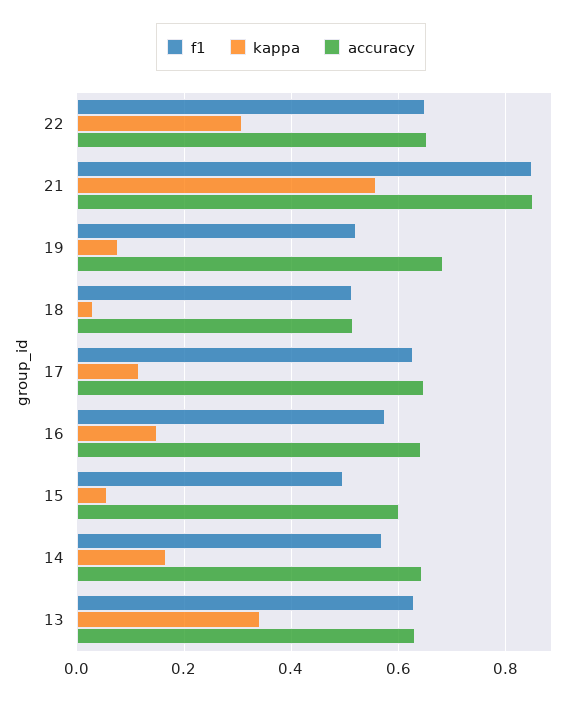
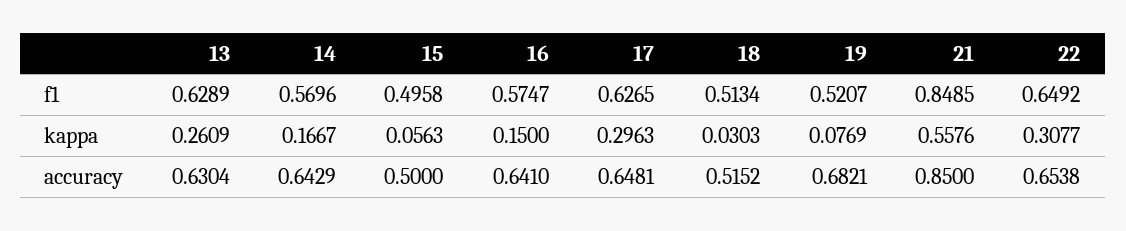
kappa, 17: 0.12 -> 0.2963
accuracy, 15: 0.6 -> 0.5
kappa, 13: 0.34 -> 0.2609

